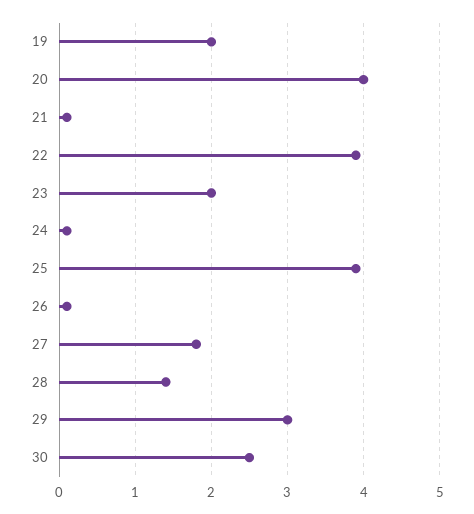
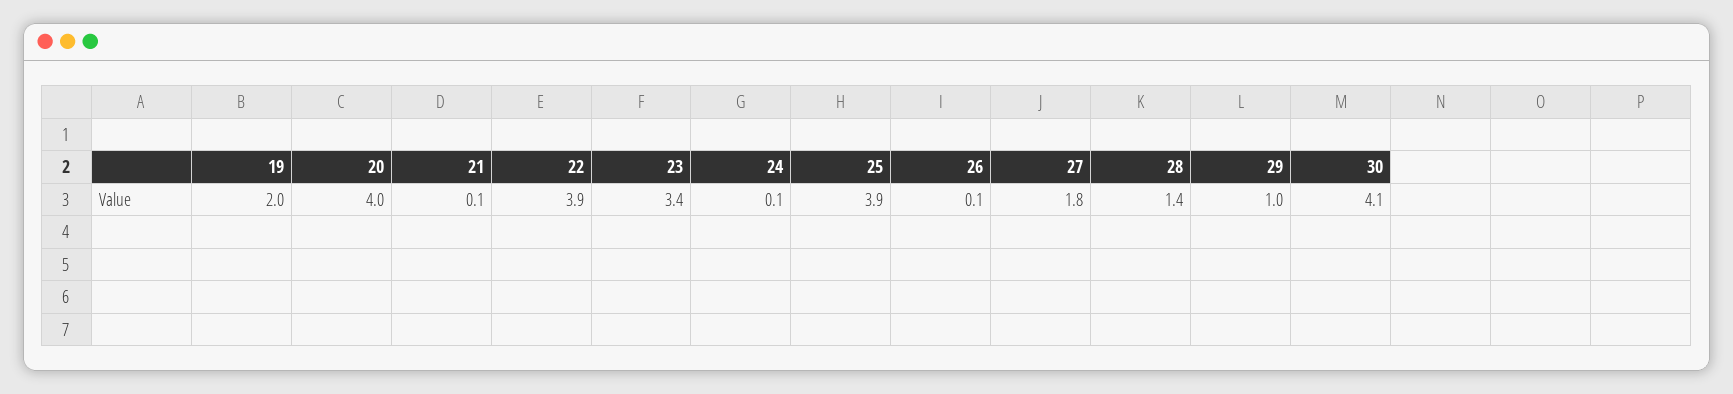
23: 2 -> 3.4
29: 3 -> 1
30: 2.5 -> 4.1

